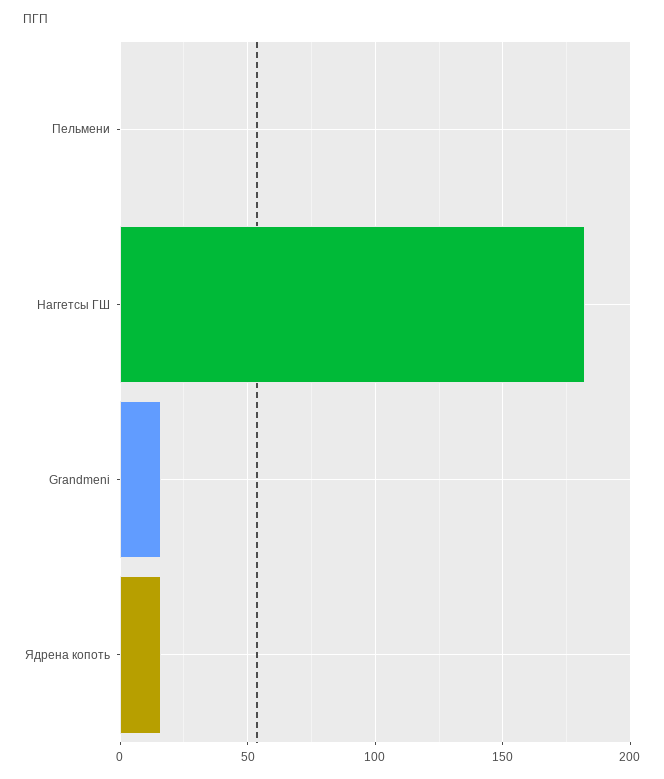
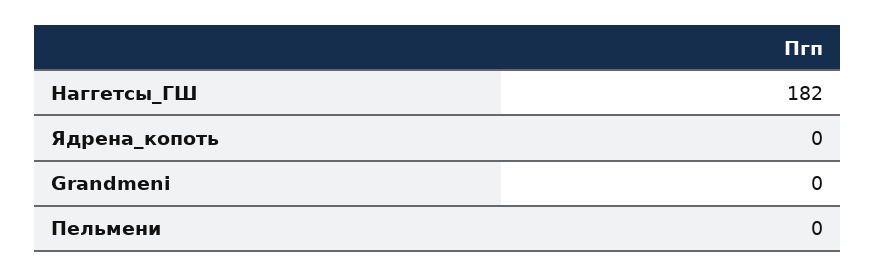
Grandmeni: 15 -> 0
Ядрена копоть: 15 -> 0

